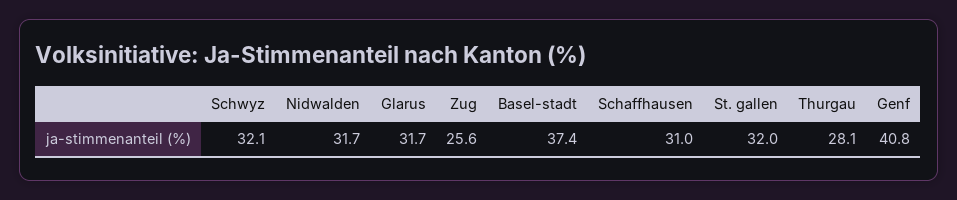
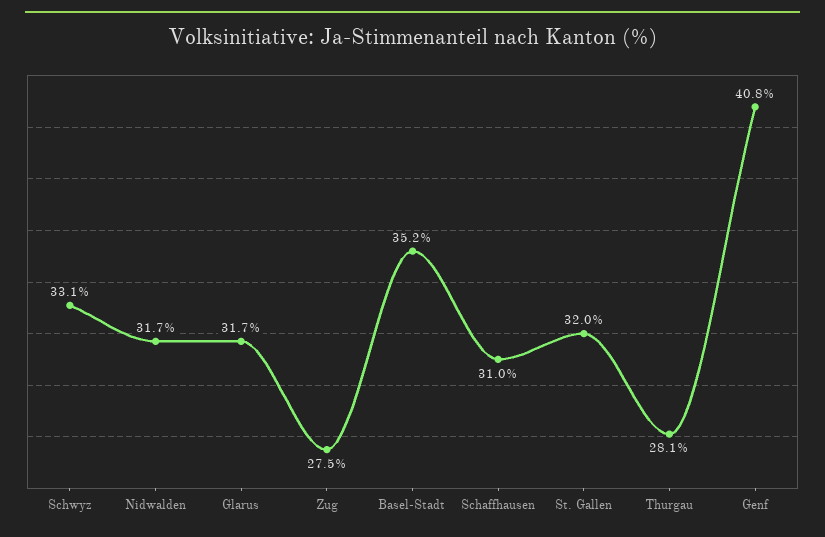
Schwyz: 32.1 -> 33.1
Zug: 25.6 -> 27.5
Basel-stadt: 37.4 -> 35.2

